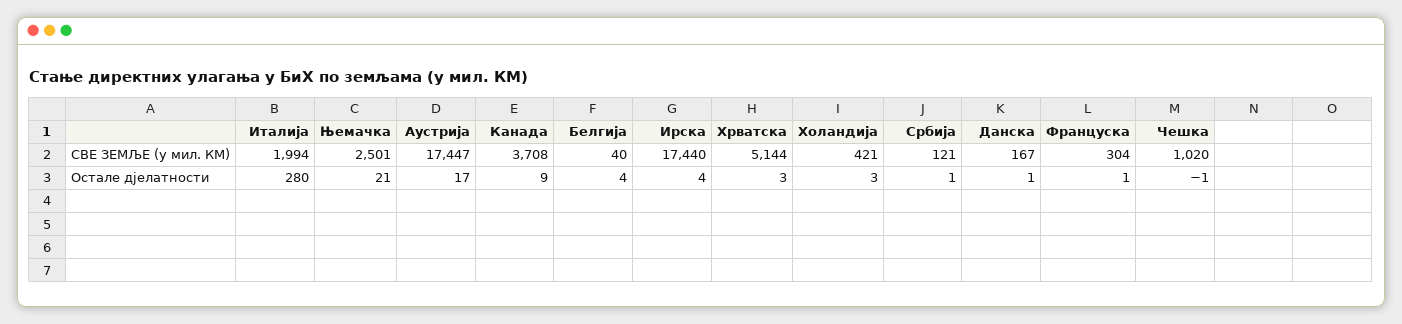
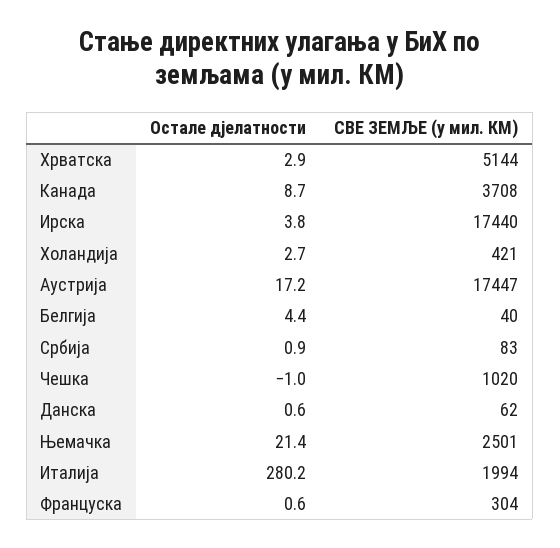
Србија, СВЕ ЗЕМЉЕ (у мил. КМ): 121 -> 83
Данска, СВЕ ЗЕМЉЕ (у мил. КМ): 167 -> 62

